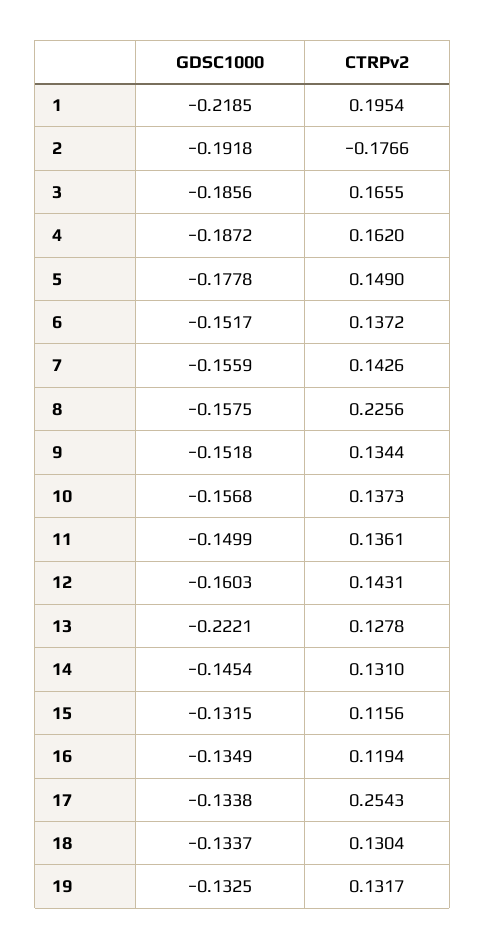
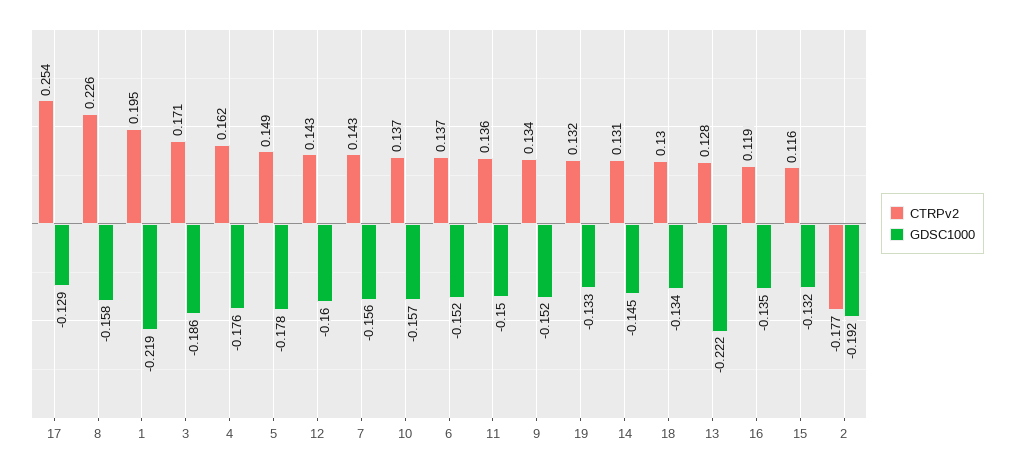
CTRPv2, 3: 0.1655 -> 0.171
GDSC1000, 4: -0.1872 -> -0.176
GDSC1000, 17: -0.1338 -> -0.129

